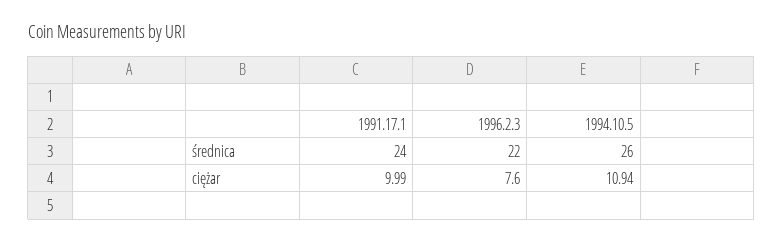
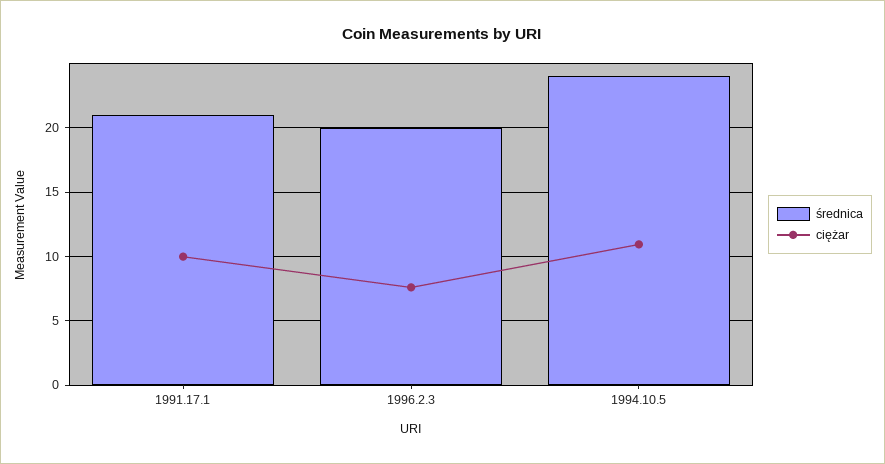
średnica, 1991.17.1: 24 -> 21
średnica, 1996.2.3: 22 -> 20
średnica, 1994.10.5: 26 -> 24

